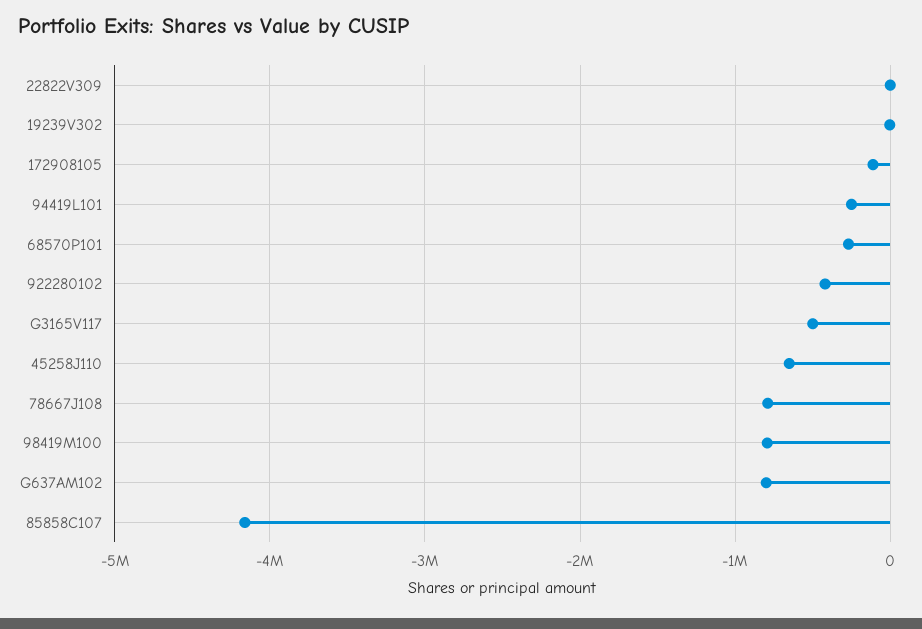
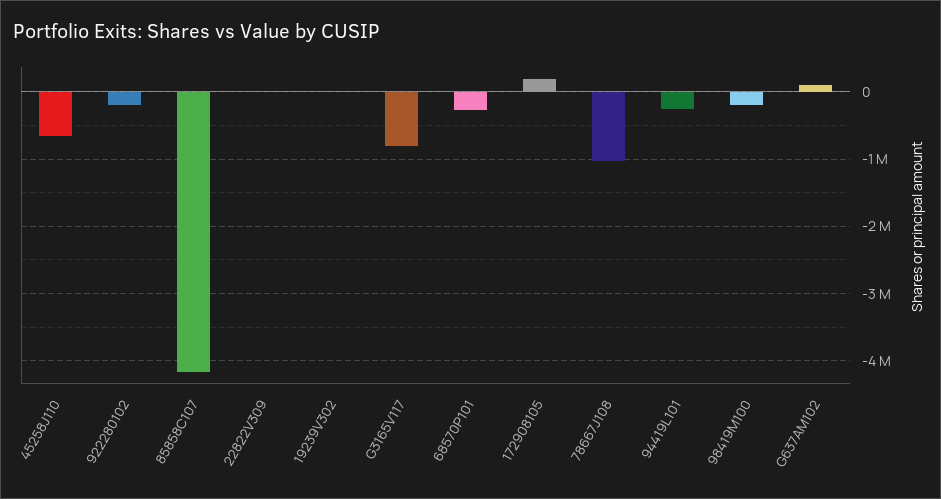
172908105: -100000 -> 200000
922280102: -400000 -> -200000
G3165V117: -500000 -> -800000
78667J108: -800000 -> -1000000
98419M100: -800000 -> -200000
G637AM102: -800000 -> 100000

